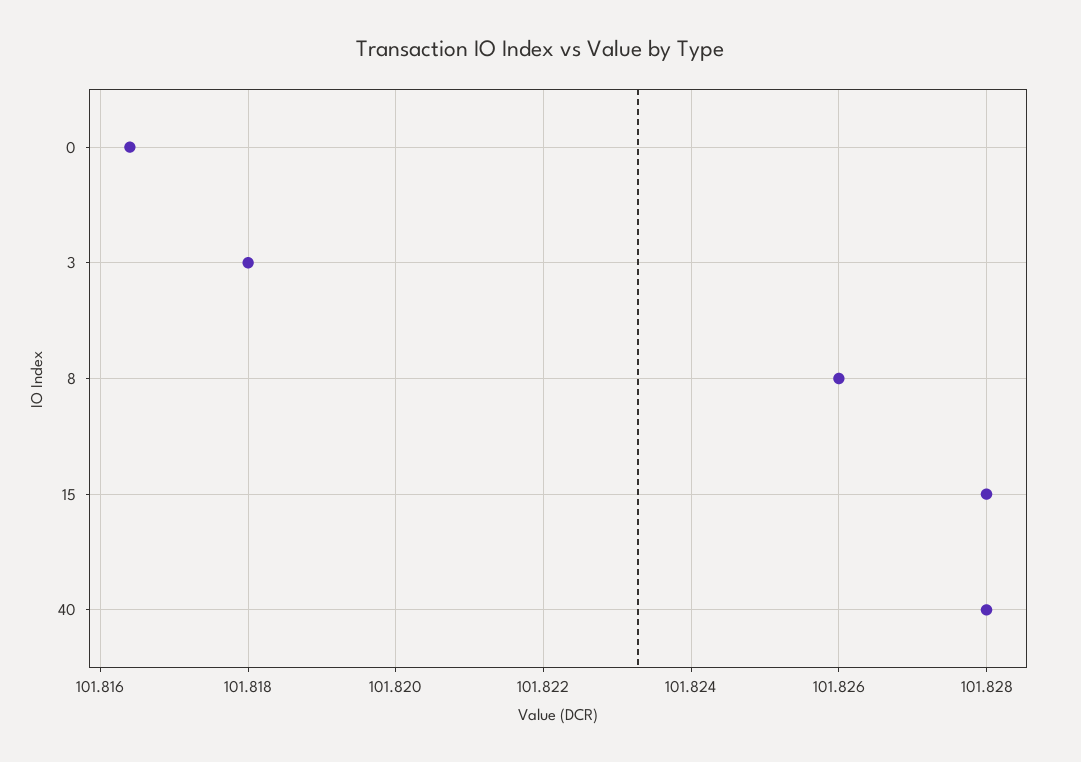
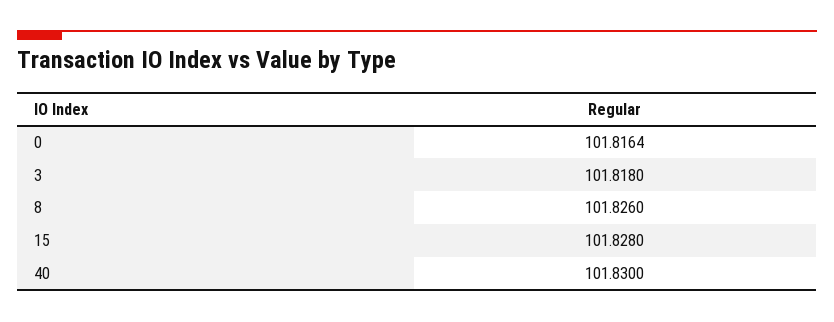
40: 101.828 -> 101.83

